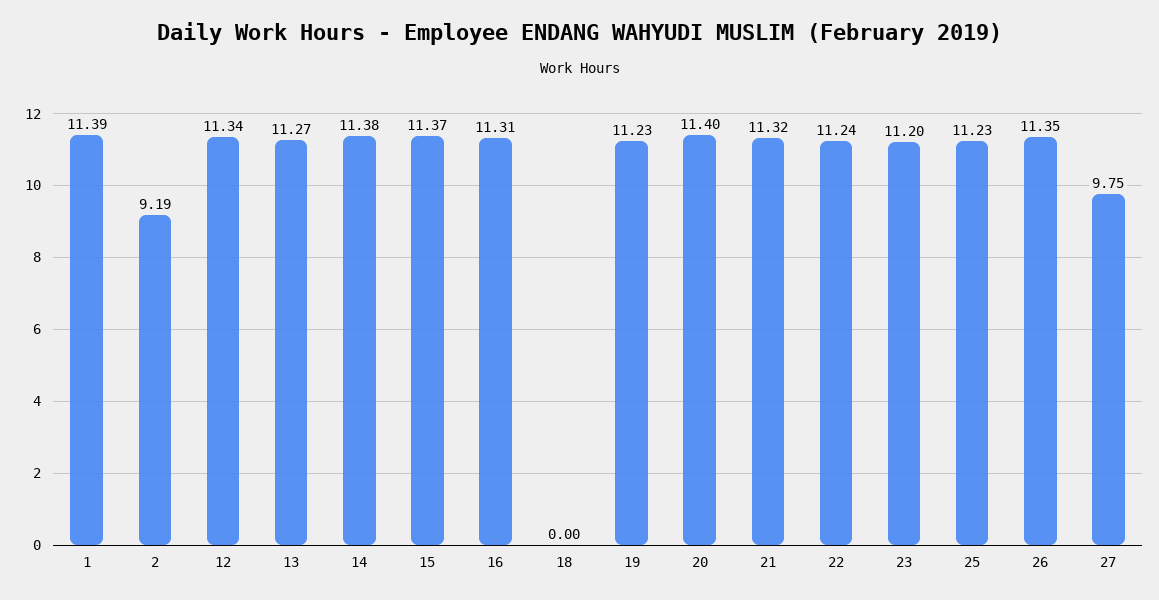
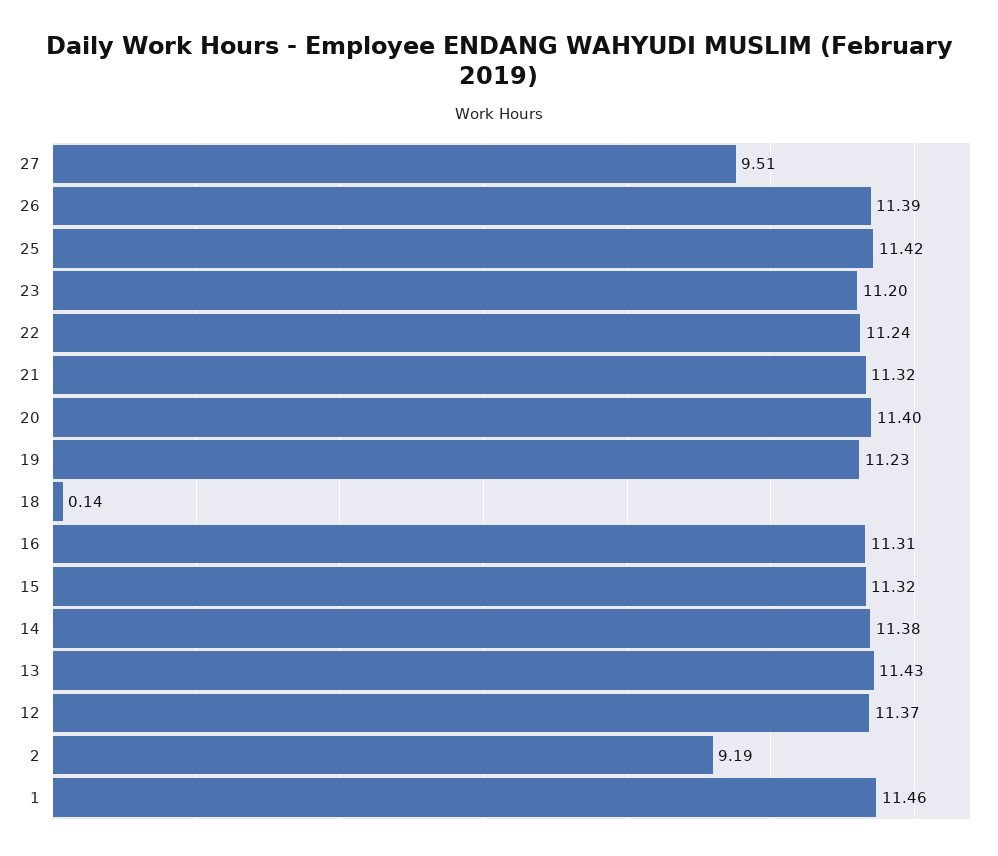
1: 11.39 -> 11.46
12: 11.34 -> 11.37
13: 11.27 -> 11.43
15: 11.37 -> 11.32
18: 0 -> 0.14
25: 11.23 -> 11.42
26: 11.35 -> 11.39
27: 9.75 -> 9.51

